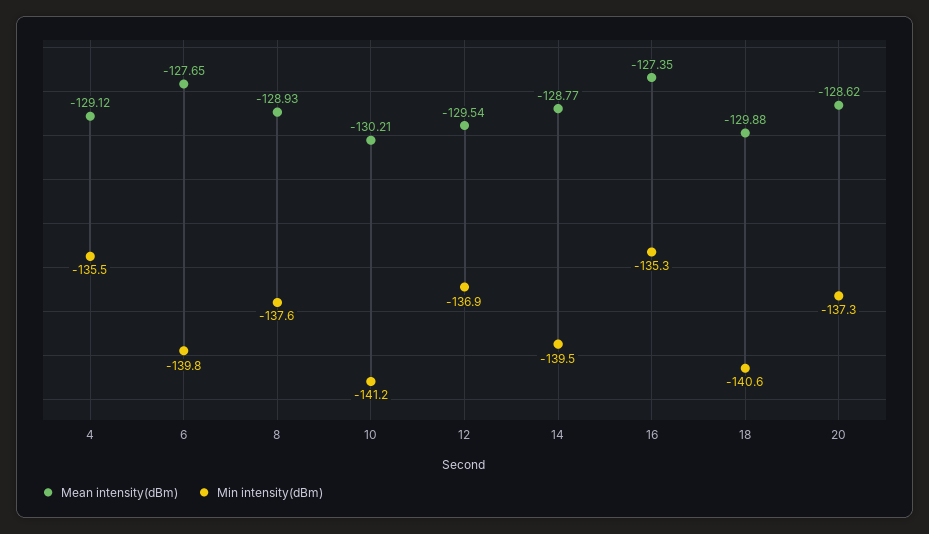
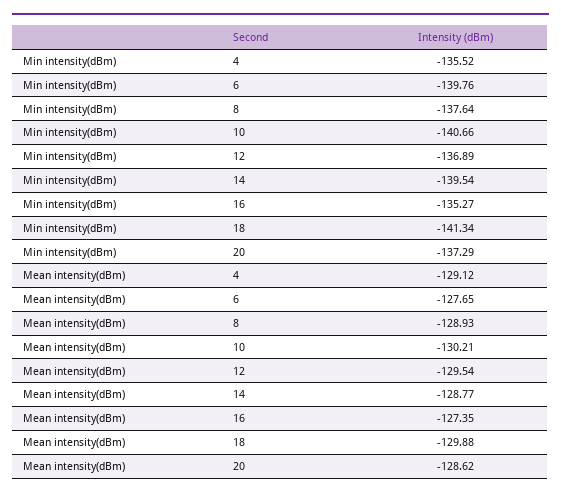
Min intensity(dBm), 10: -141.2 -> -140.66
Min intensity(dBm), 18: -140.6 -> -141.34

